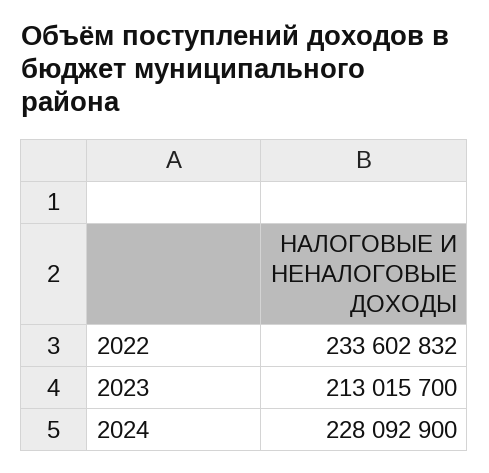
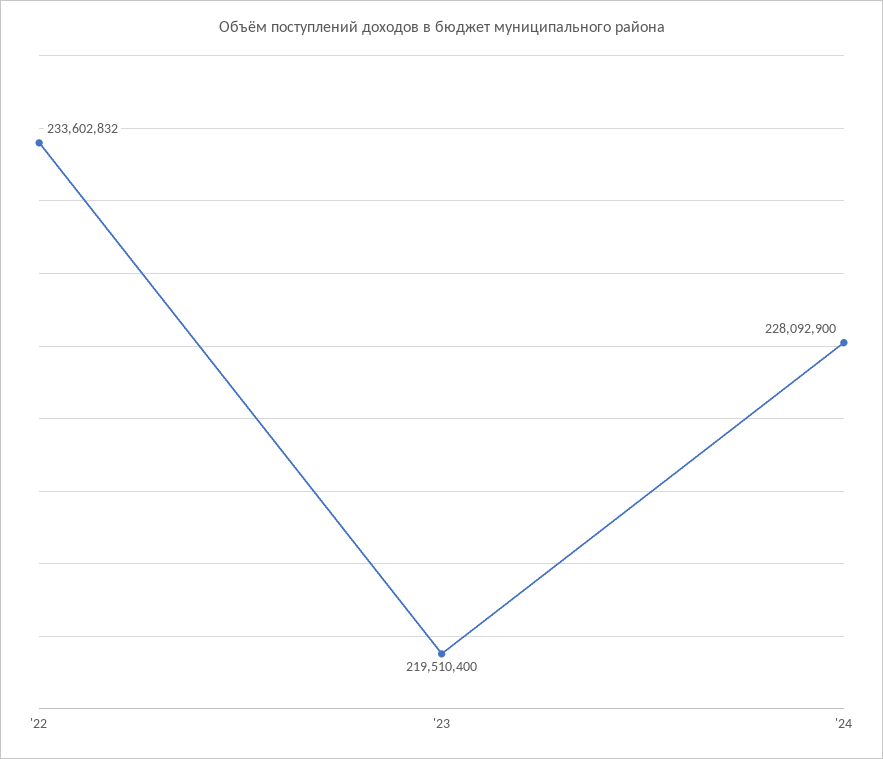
2023: 213015700 -> 219510400

